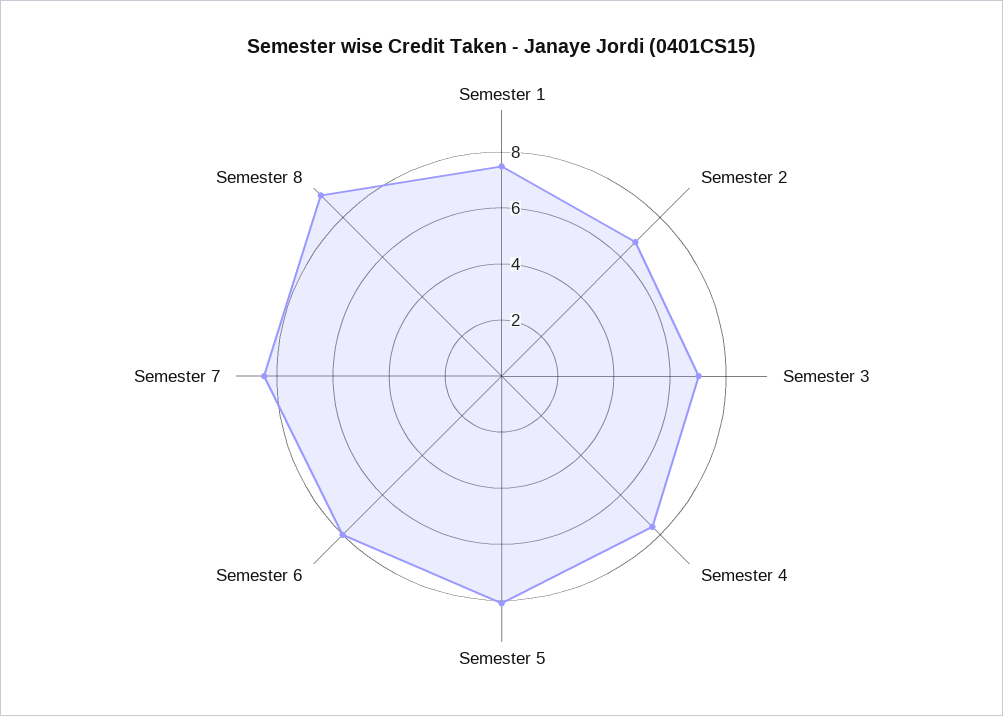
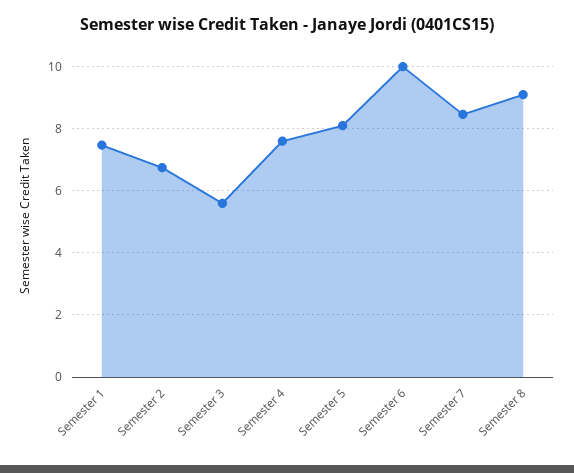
Semester 3: 7 -> 5.6
Semester 6: 8 -> 10

